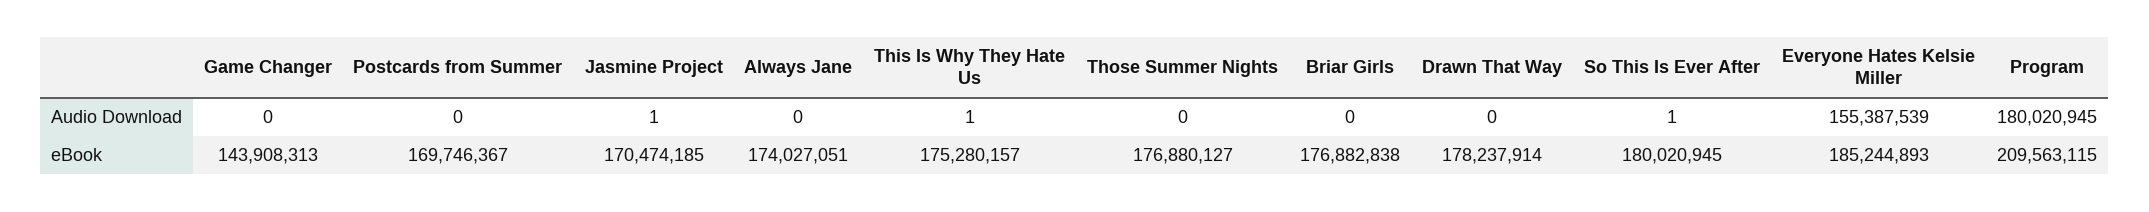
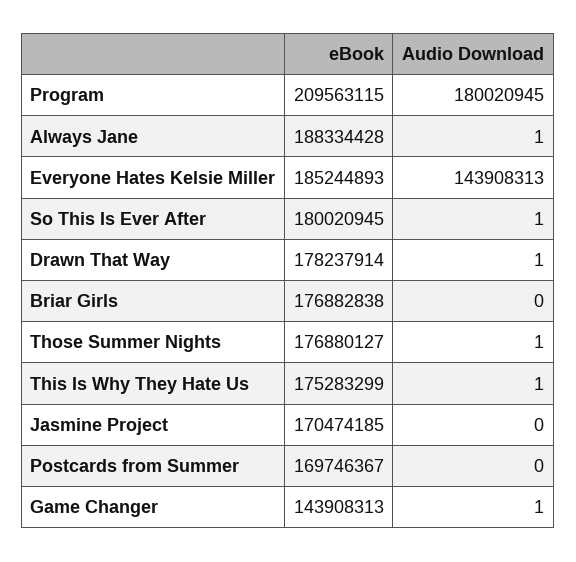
Game Changer, Audio Download: 0 -> 1
Jasmine Project, Audio Download: 1 -> 0
Always Jane, Audio Download: 0 -> 1
Those Summer Nights, Audio Download: 0 -> 1
Drawn That Way, Audio Download: 0 -> 1
Everyone Hates Kelsie Miller, Audio Download: 155387539 -> 143908313
Always Jane, eBook: 174027051 -> 188334428
This Is Why They Hate Us, eBook: 175280157 -> 175283299

